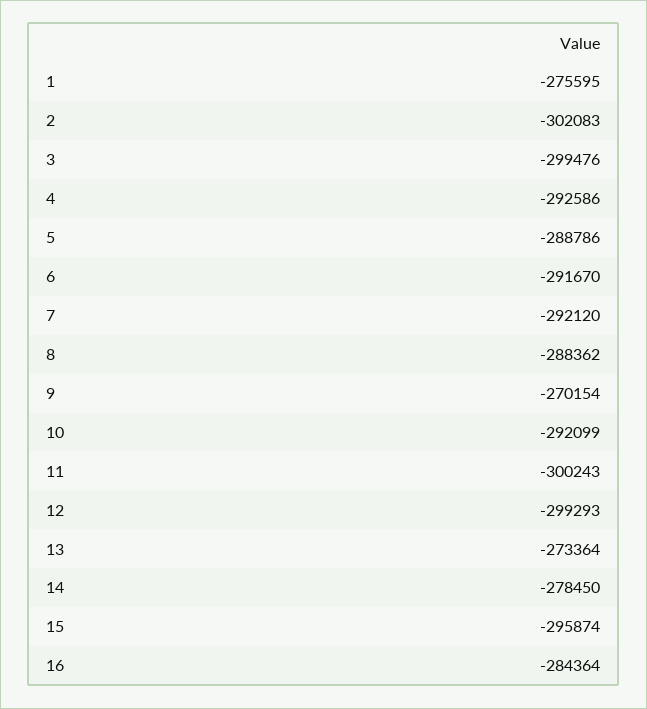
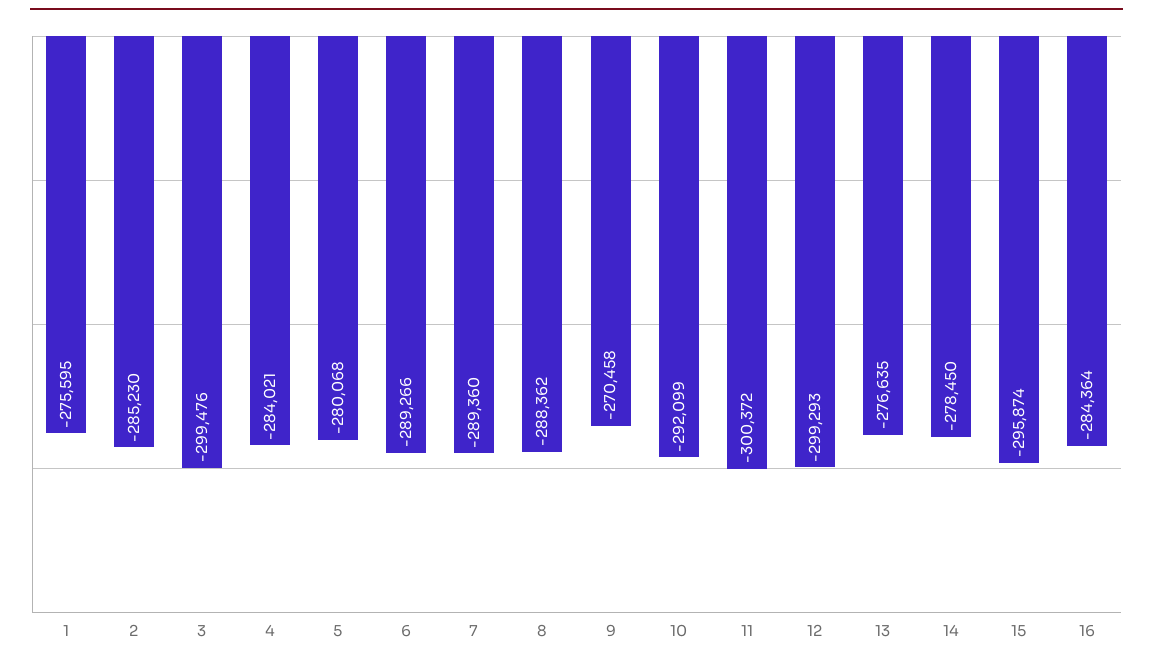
2: -302083 -> -285230
4: -292586 -> -284021
5: -288786 -> -280068
6: -291670 -> -289266
7: -292120 -> -289360
9: -270154 -> -270458
11: -300243 -> -300372
13: -273364 -> -276635

